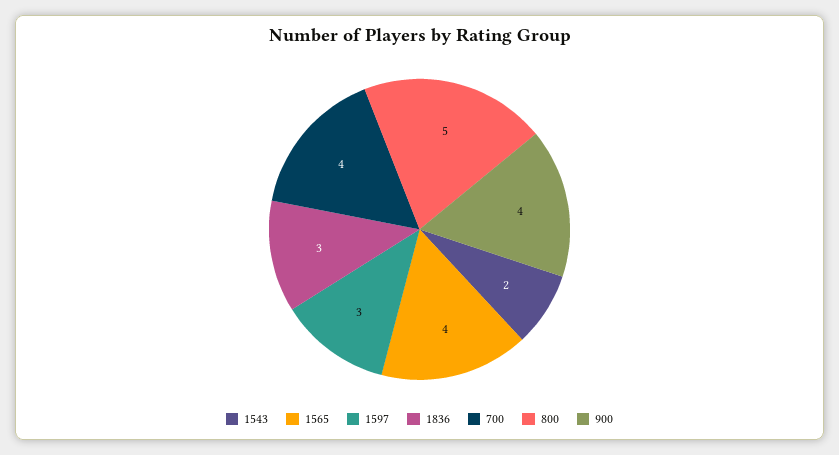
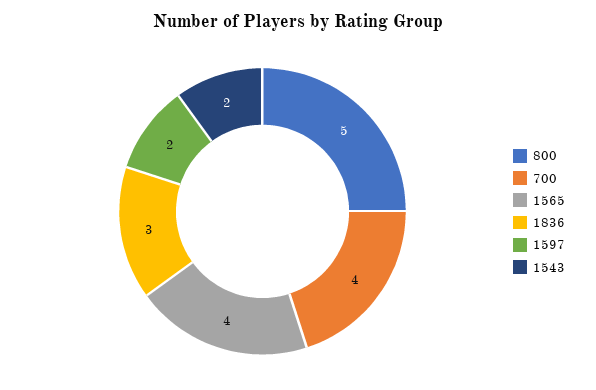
1597: 3 -> 2
900: 4 -> none

